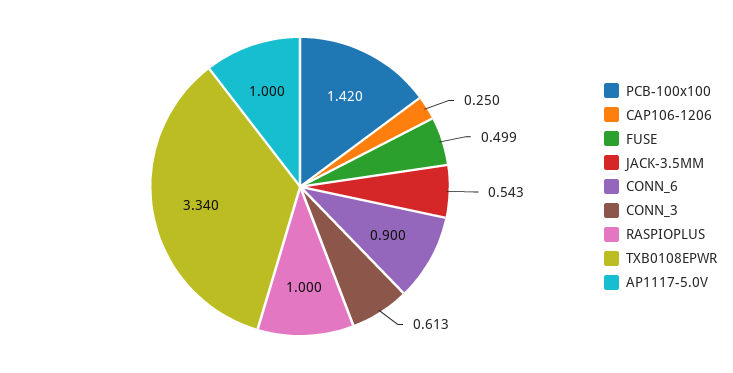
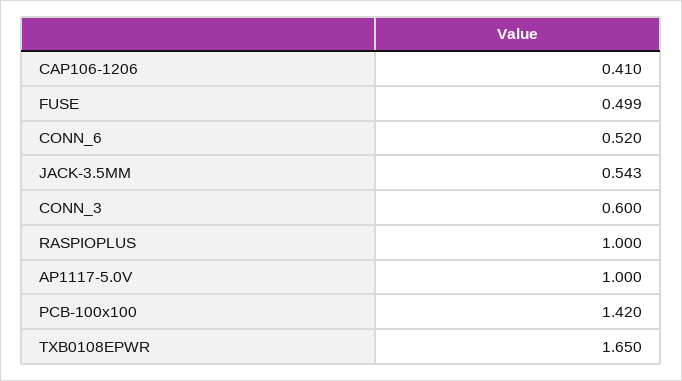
CAP106-1206: 0.25 -> 0.41
CONN_6: 0.9 -> 0.52
CONN_3: 0.613 -> 0.6
TXB0108EPWR: 3.34 -> 1.65

